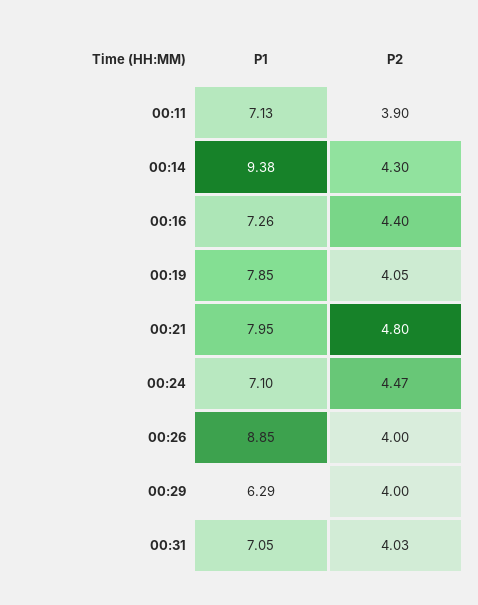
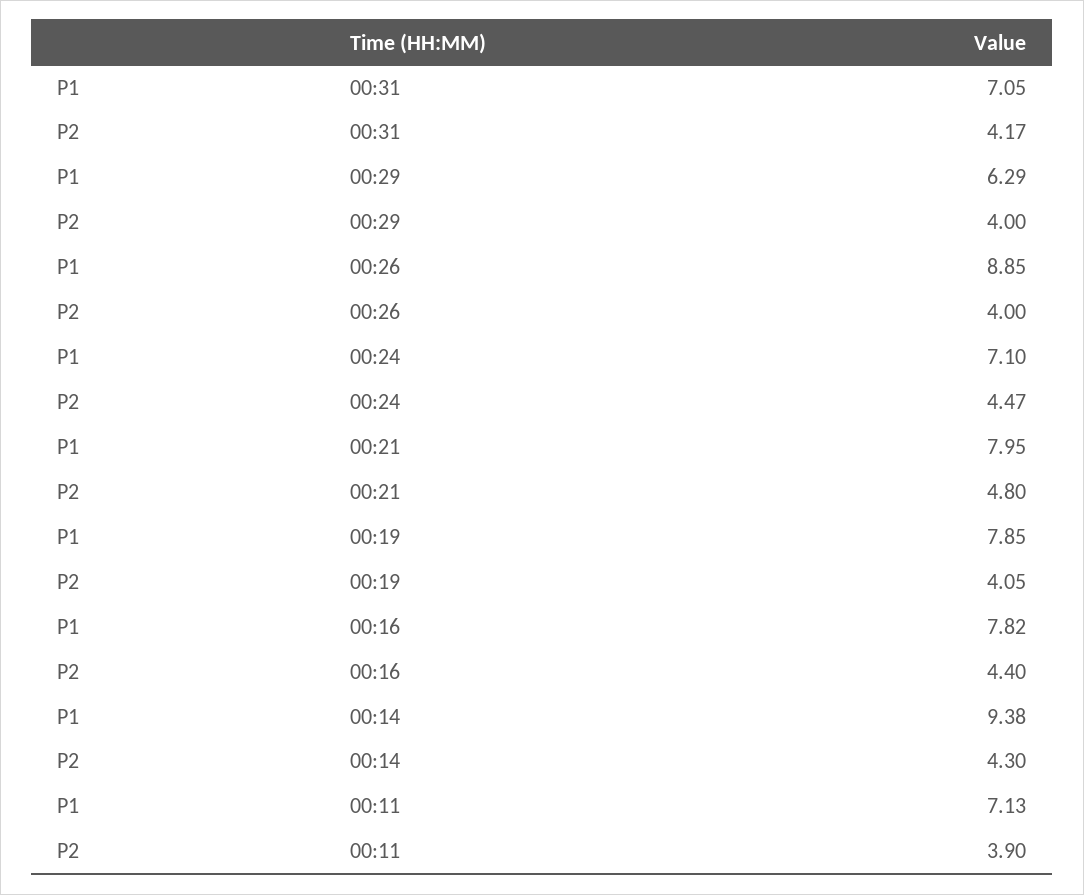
P1, 00:16: 7.26 -> 7.82
P2, 00:31: 4.03 -> 4.17

